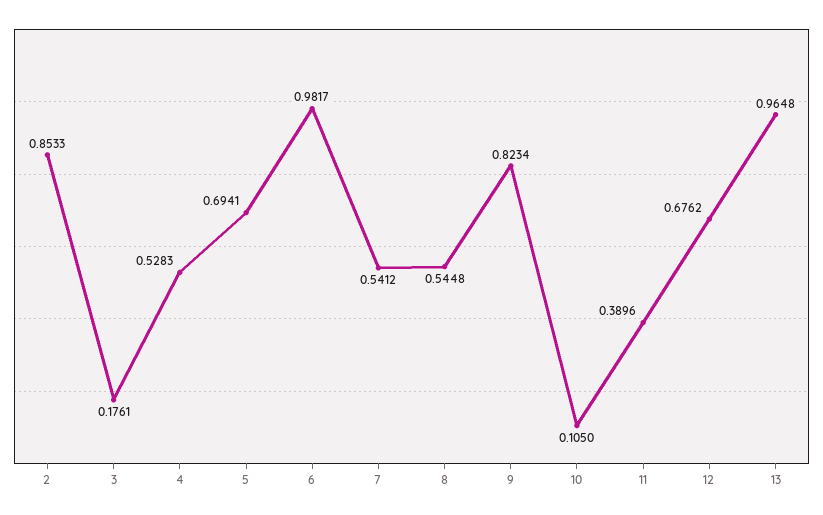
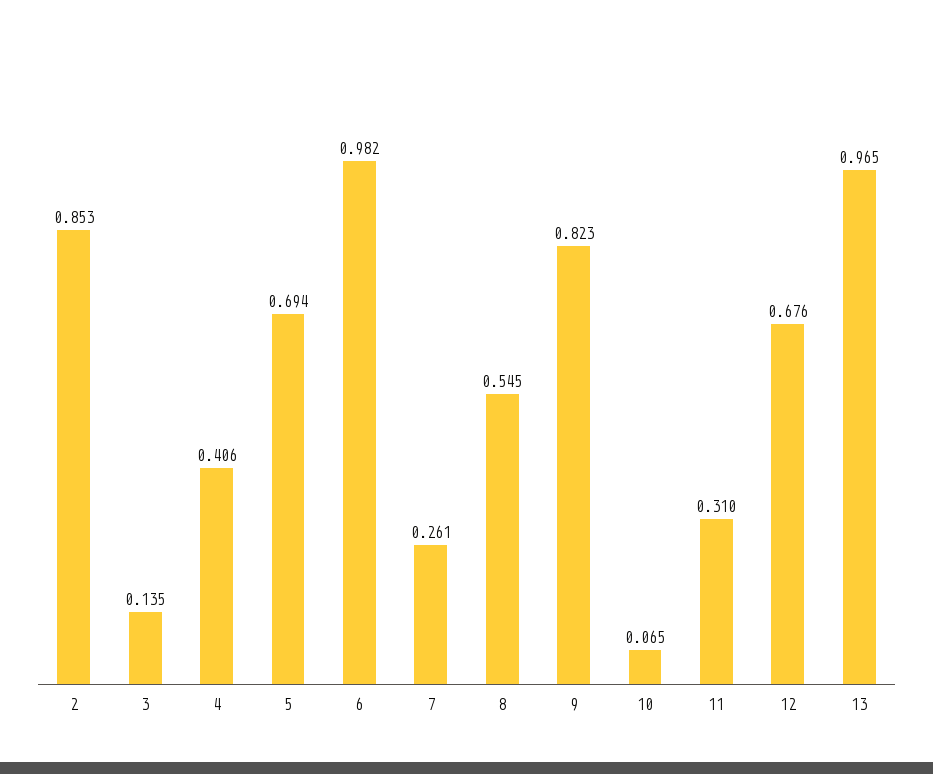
3: 0.1761 -> 0.135
4: 0.5283 -> 0.406
7: 0.5412 -> 0.261
10: 0.105 -> 0.065
11: 0.3896 -> 0.31

